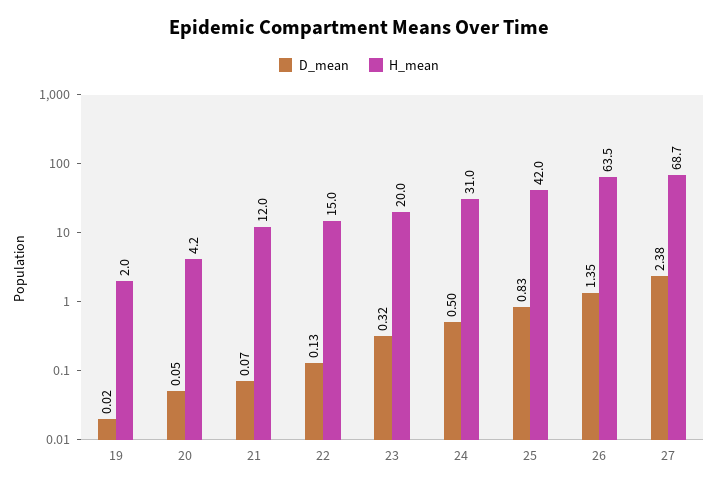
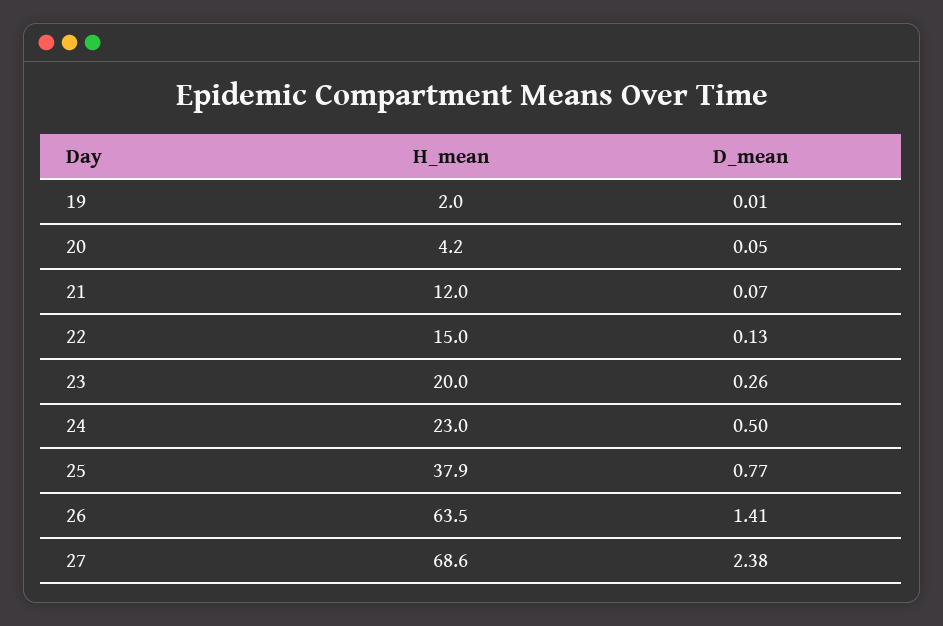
D_mean, 19: 0.02 -> 0.01
D_mean, 23: 0.32 -> 0.26
H_mean, 24: 31 -> 23
D_mean, 25: 0.83 -> 0.77
H_mean, 25: 42 -> 37.9
D_mean, 26: 1.35 -> 1.41
H_mean, 27: 68.7 -> 68.6

